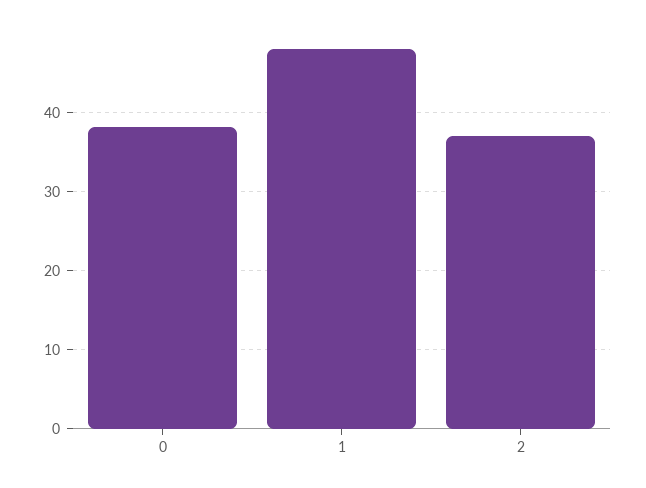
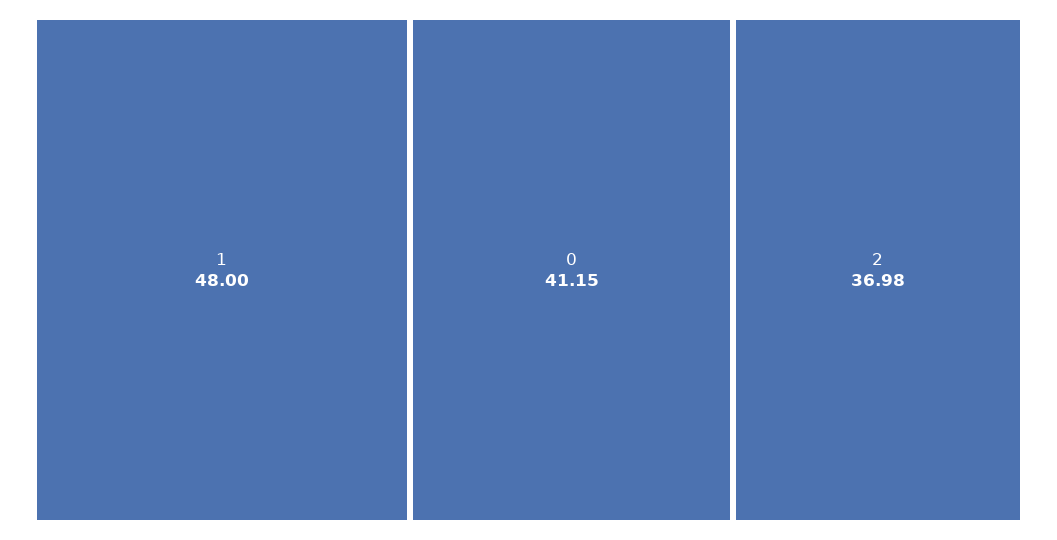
0: 38 -> 41.15

